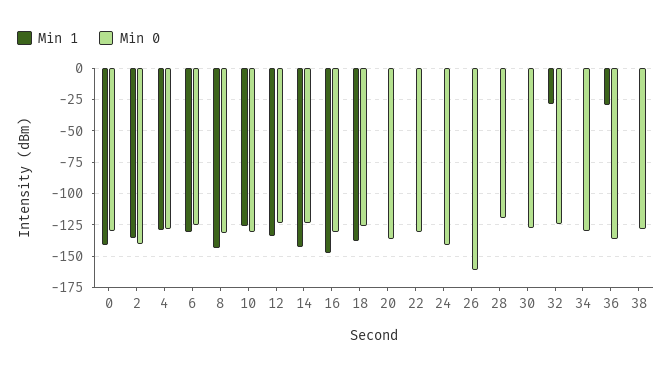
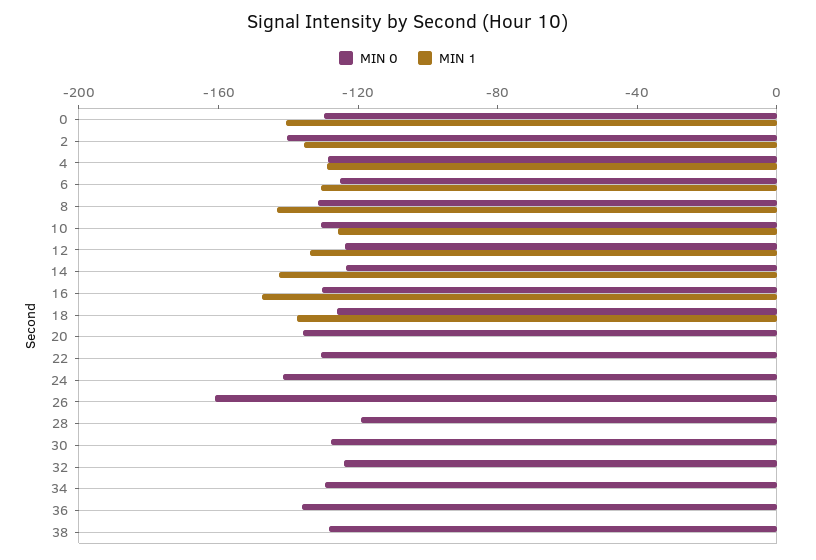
Min 1, 32: -30 -> 0
Min 1, 36: -30 -> 0

